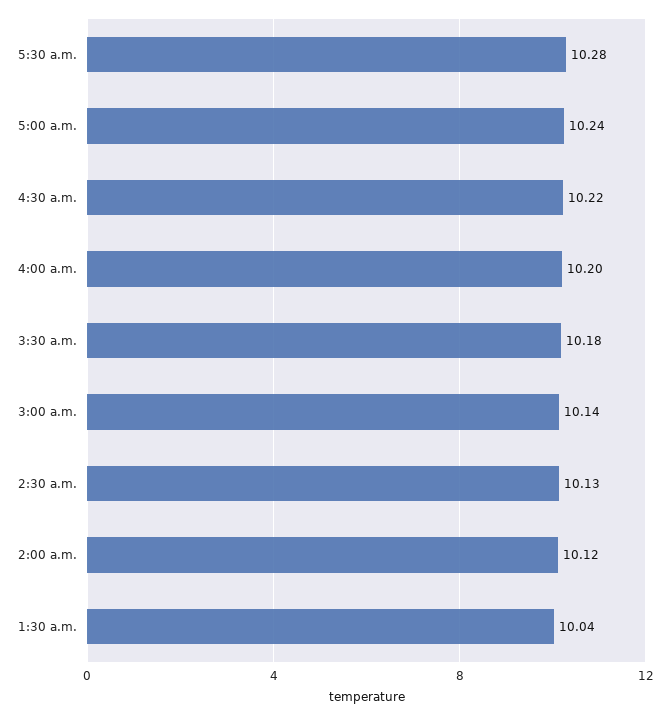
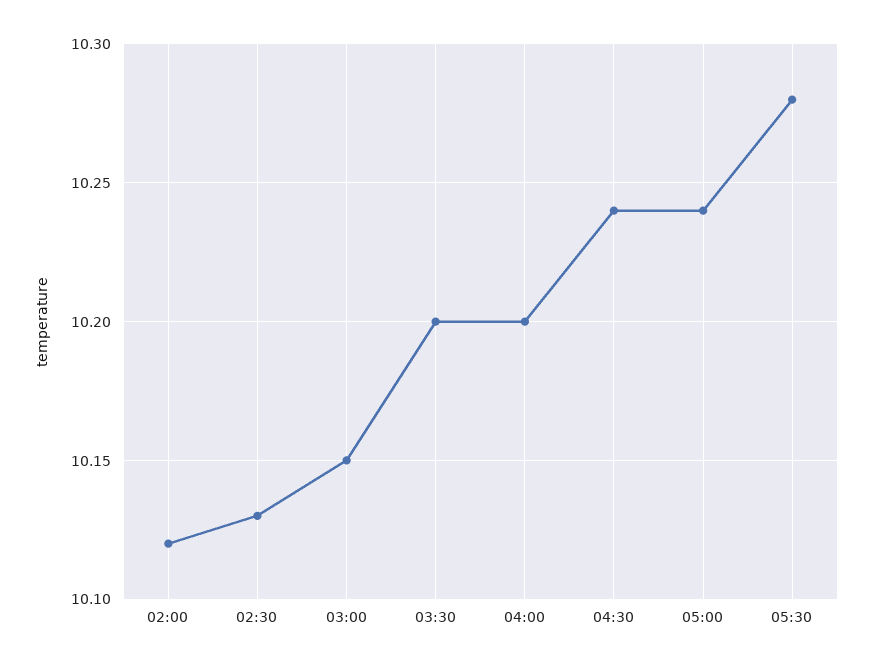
4:30 a.m.: 10.22 -> 10.24
3:30 a.m.: 10.18 -> 10.2
3:00 a.m.: 10.14 -> 10.15
1:30 a.m.: 10.04 -> none

